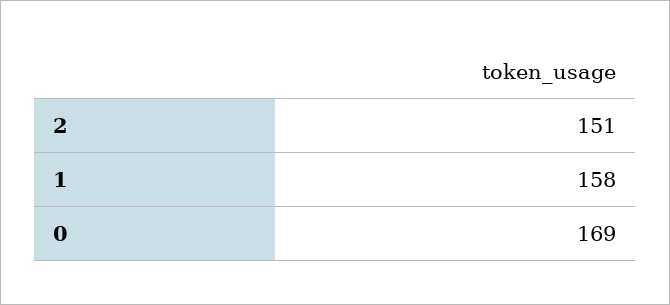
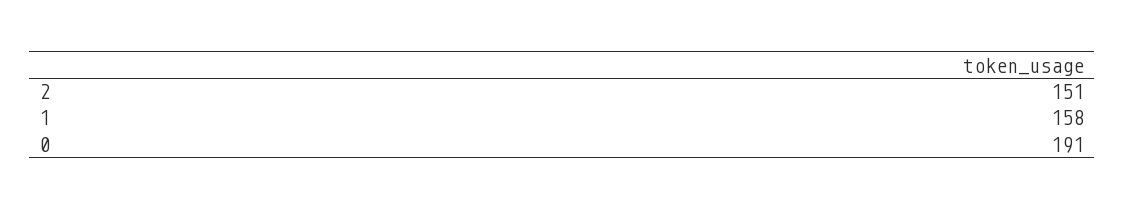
0: 169 -> 191

